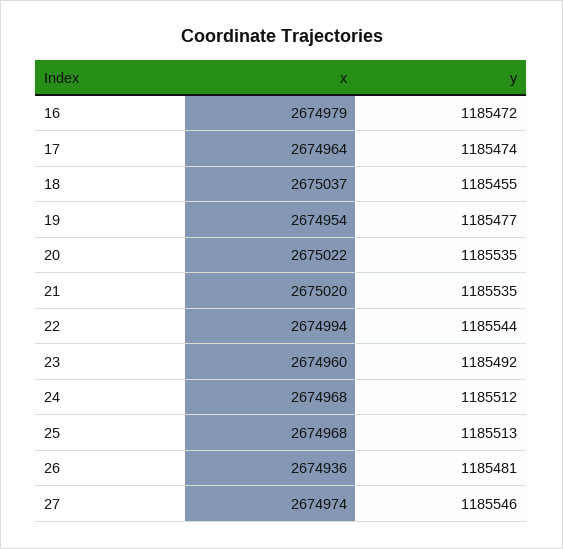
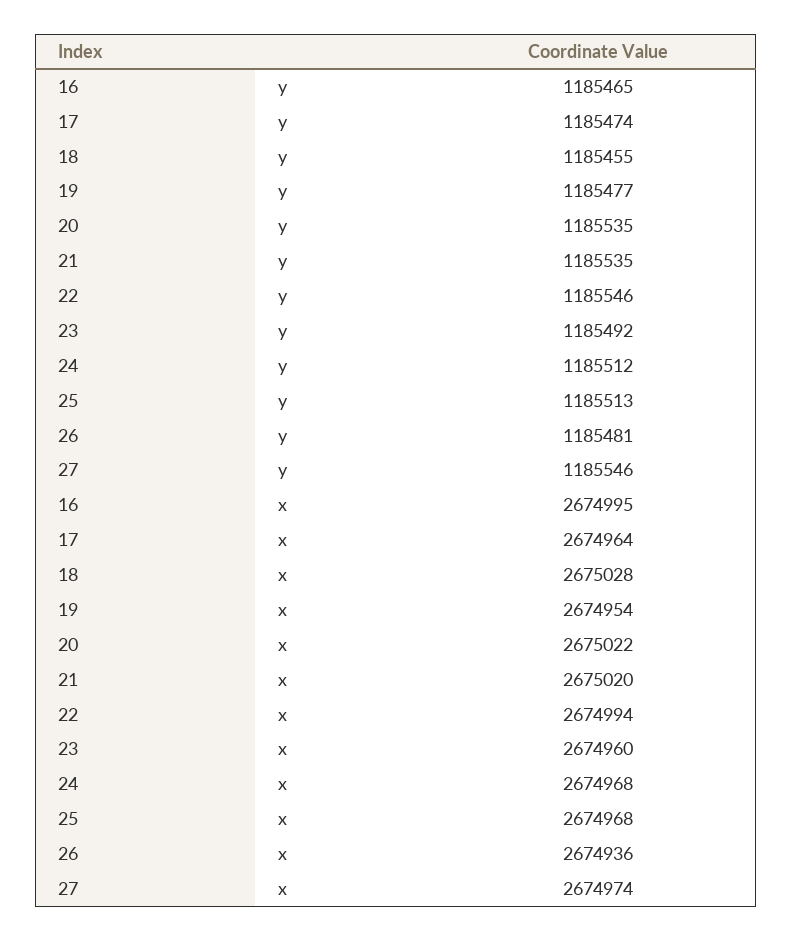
x, 16: 2674979 -> 2674995
y, 16: 1185472 -> 1185465
x, 18: 2675037 -> 2675028
y, 22: 1185544 -> 1185546

